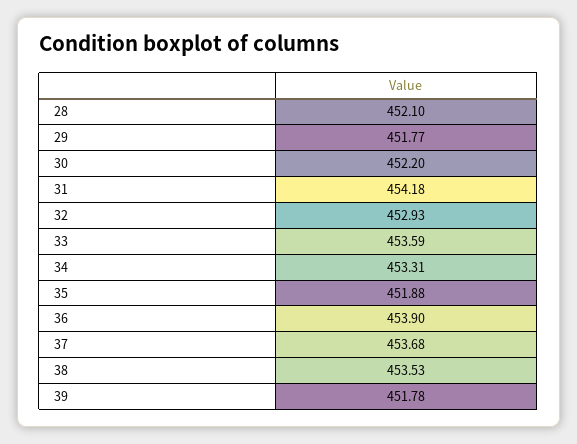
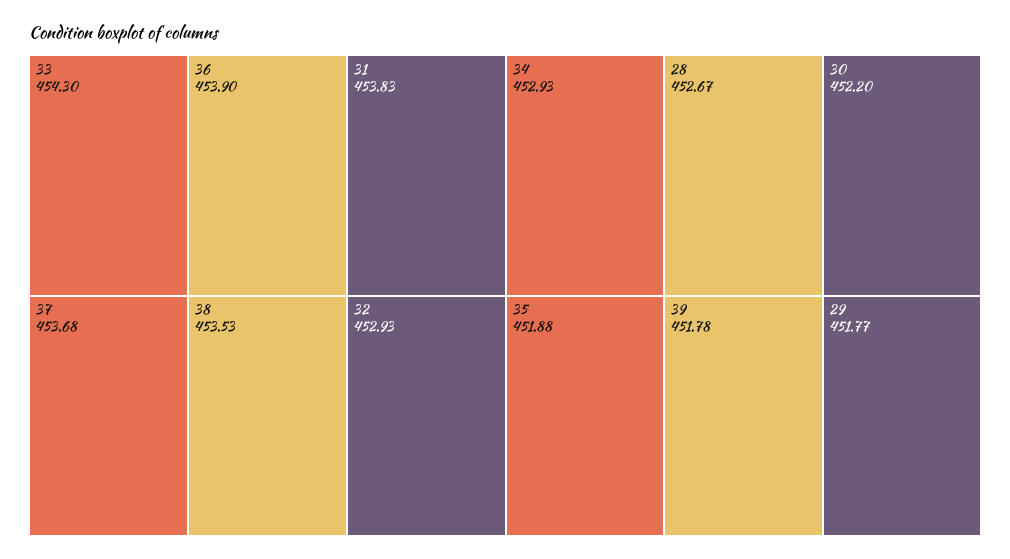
28: 452.1 -> 452.67
31: 454.18 -> 453.83
33: 453.59 -> 454.3
34: 453.31 -> 452.93

